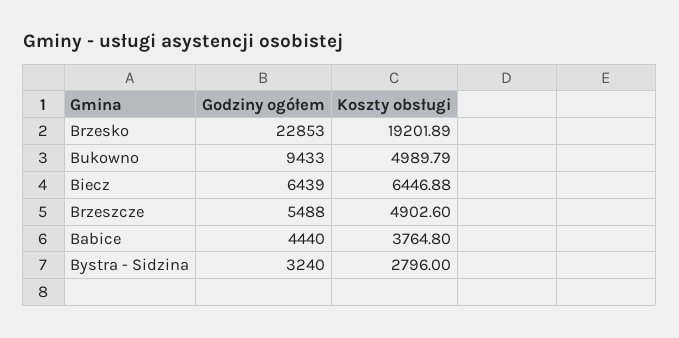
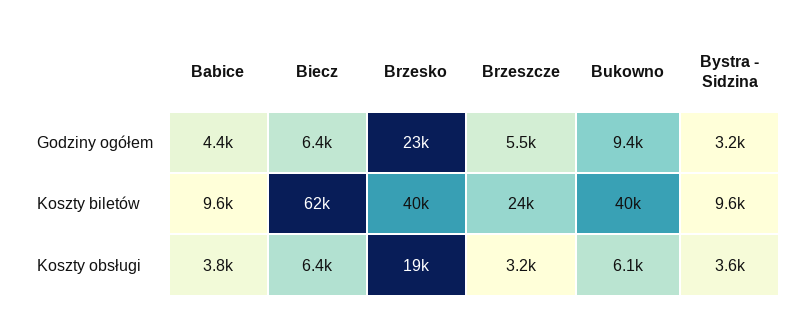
Koszty obsługi, Bukowno: 4989.79 -> 6100
Koszty obsługi, Brzeszcze: 4902.6 -> 3200
Koszty obsługi, Bystra - Sidzina: 2796 -> 3600
Koszty biletów, Babice: none -> 9600
Koszty biletów, Biecz: none -> 62000
Koszty biletów, Brzesko: none -> 40000
Koszty biletów, Brzeszcze: none -> 24000
Koszty biletów, Bukowno: none -> 40000
Koszty biletów, Bystra - Sidzina: none -> 9600

